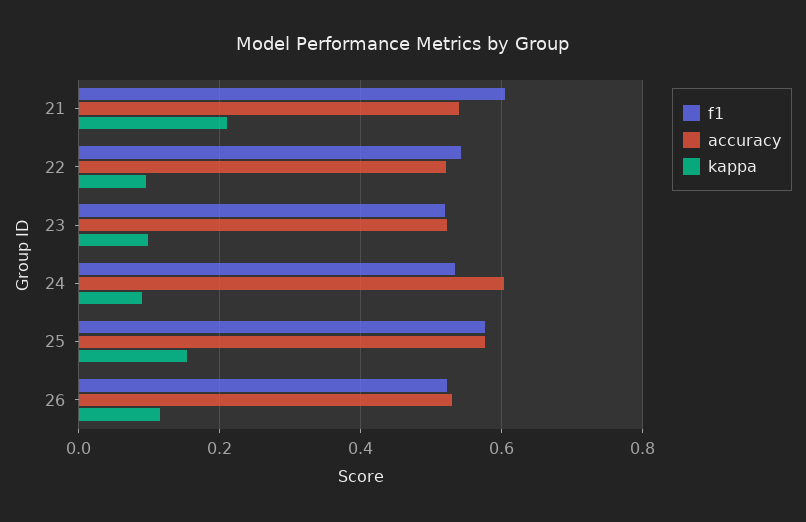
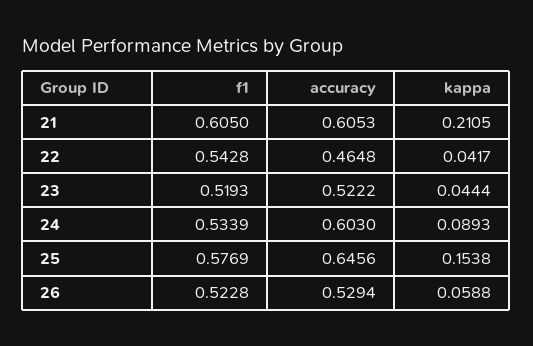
accuracy, 21: 0.54 -> 0.6053
accuracy, 22: 0.52 -> 0.4648
kappa, 22: 0.1 -> 0.0417
kappa, 23: 0.1 -> 0.0444
accuracy, 25: 0.58 -> 0.6456
kappa, 26: 0.12 -> 0.0588

